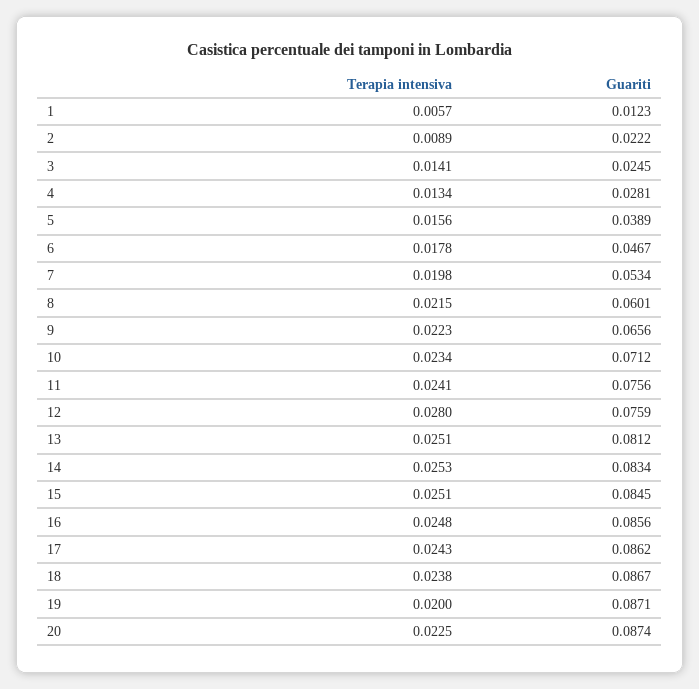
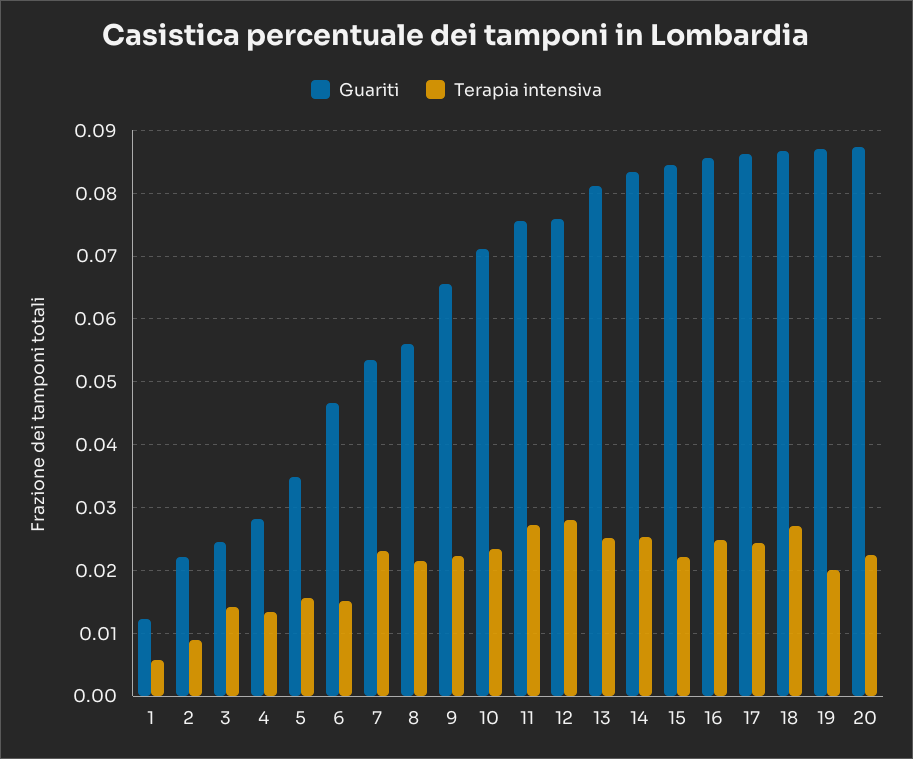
Guariti, 5: 0.0389 -> 0.035
Terapia intensiva, 6: 0.0178 -> 0.015
Terapia intensiva, 7: 0.0198 -> 0.023
Guariti, 8: 0.0601 -> 0.056
Terapia intensiva, 11: 0.0241 -> 0.027
Terapia intensiva, 15: 0.0251 -> 0.022
Terapia intensiva, 18: 0.0238 -> 0.027

